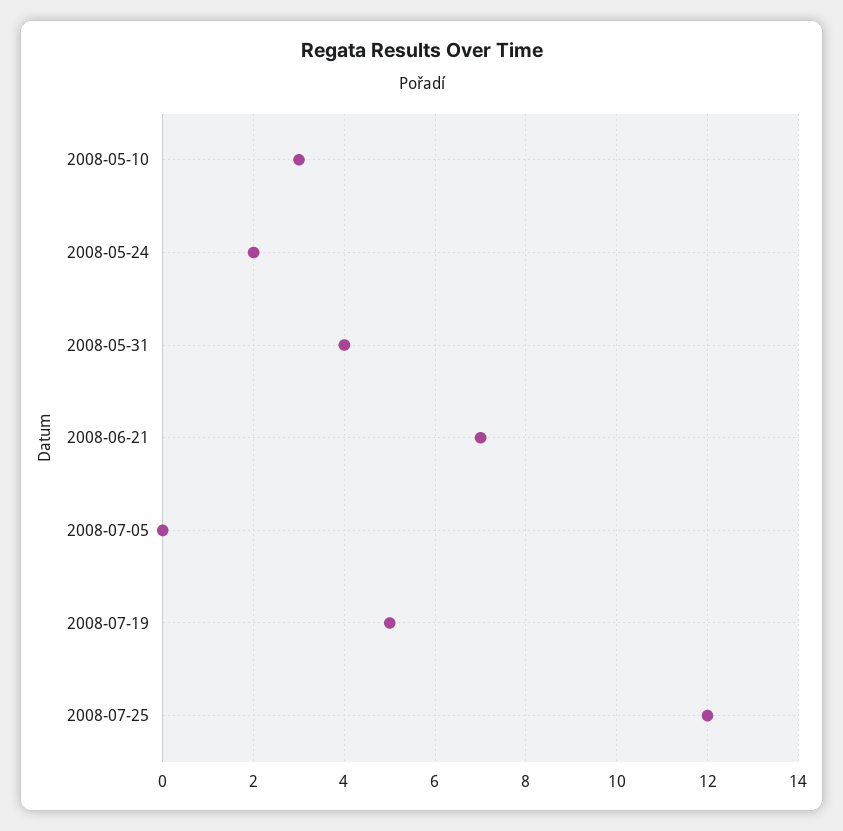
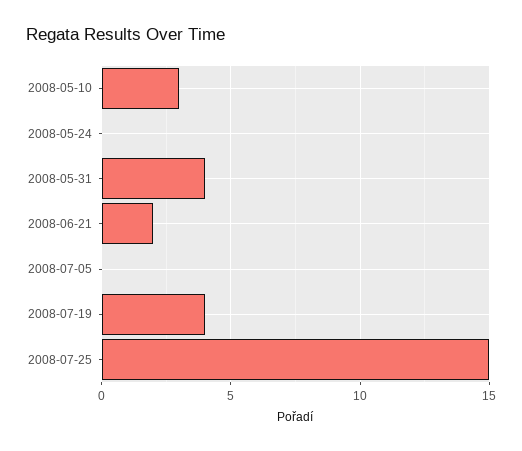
2008-05-24: 2 -> 0
2008-06-21: 7 -> 2
2008-07-19: 5 -> 4
2008-07-25: 12 -> 15

